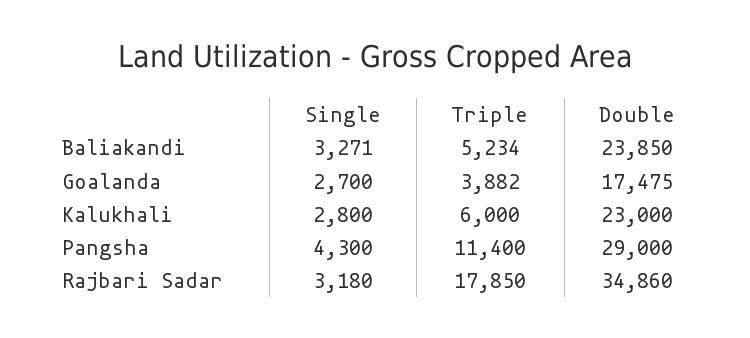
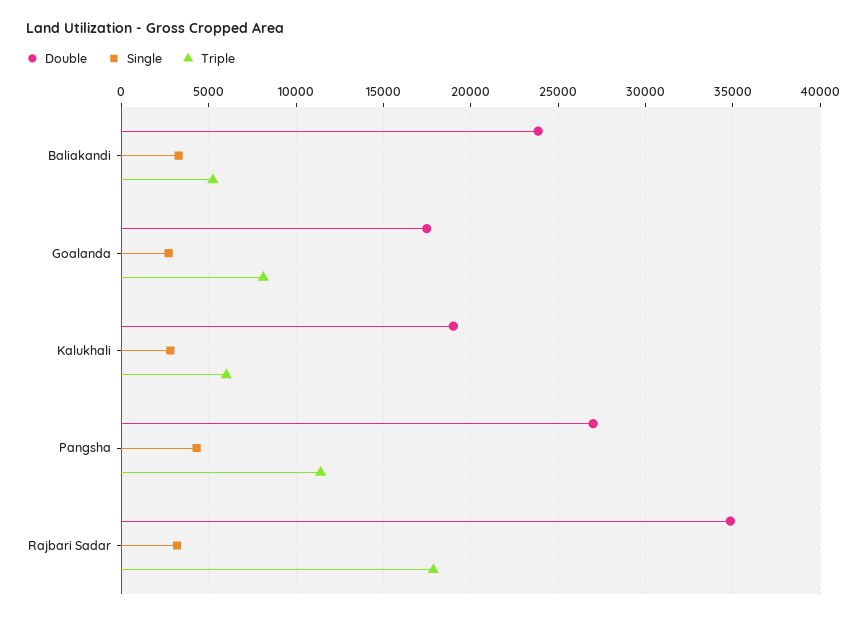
Triple, Goalanda: 3882 -> 8000
Double, Kalukhali: 23000 -> 19000
Double, Pangsha: 29000 -> 27000

